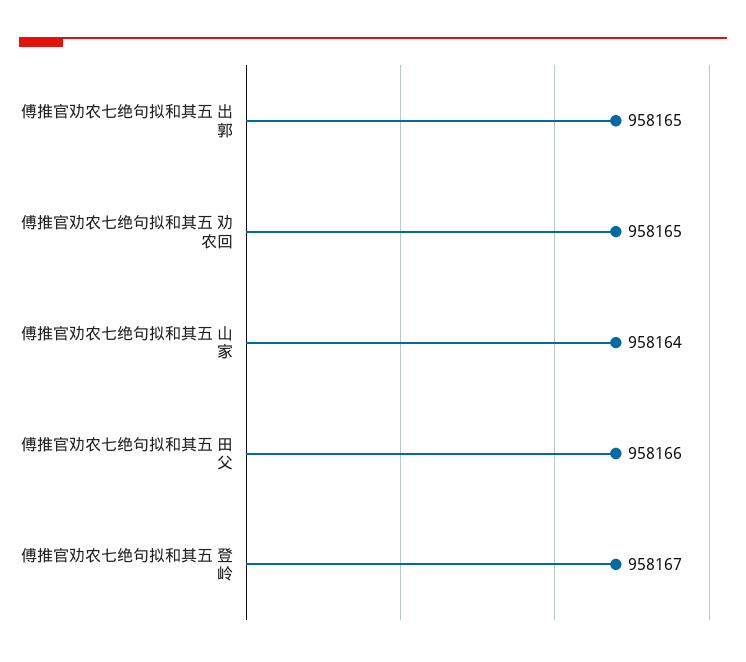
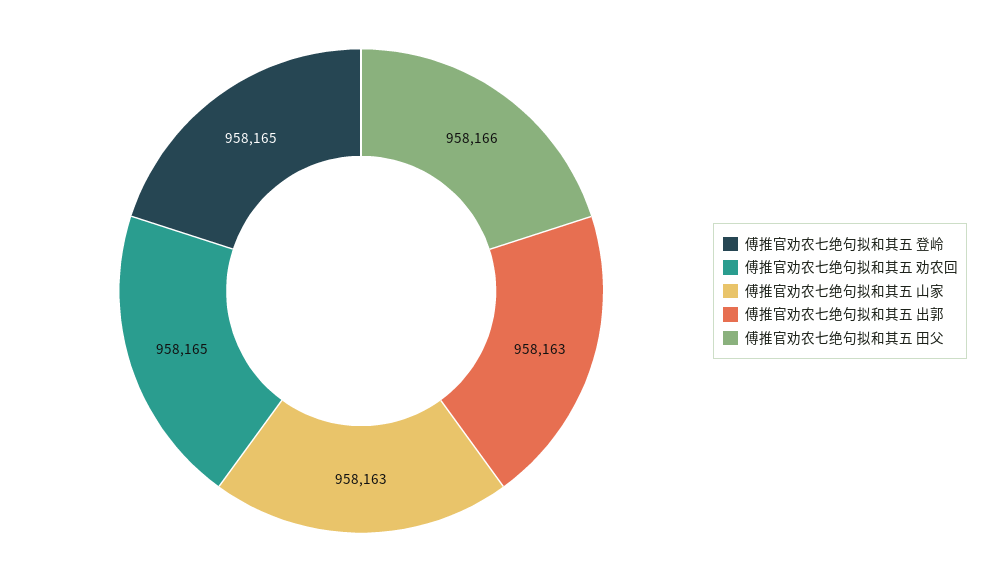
傅推官劝农七绝句拟和其五 出郭: 958165 -> 958163
傅推官劝农七绝句拟和其五 山家: 958164 -> 958163
傅推官劝农七绝句拟和其五 登岭: 958167 -> 958165

